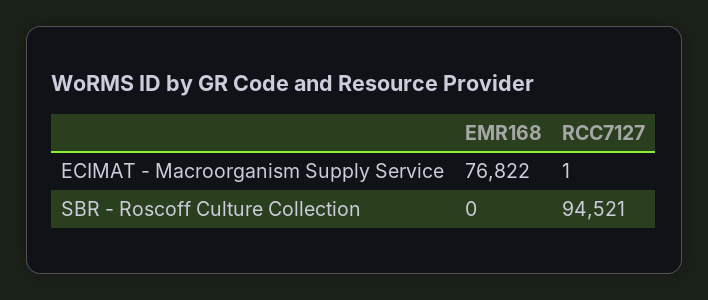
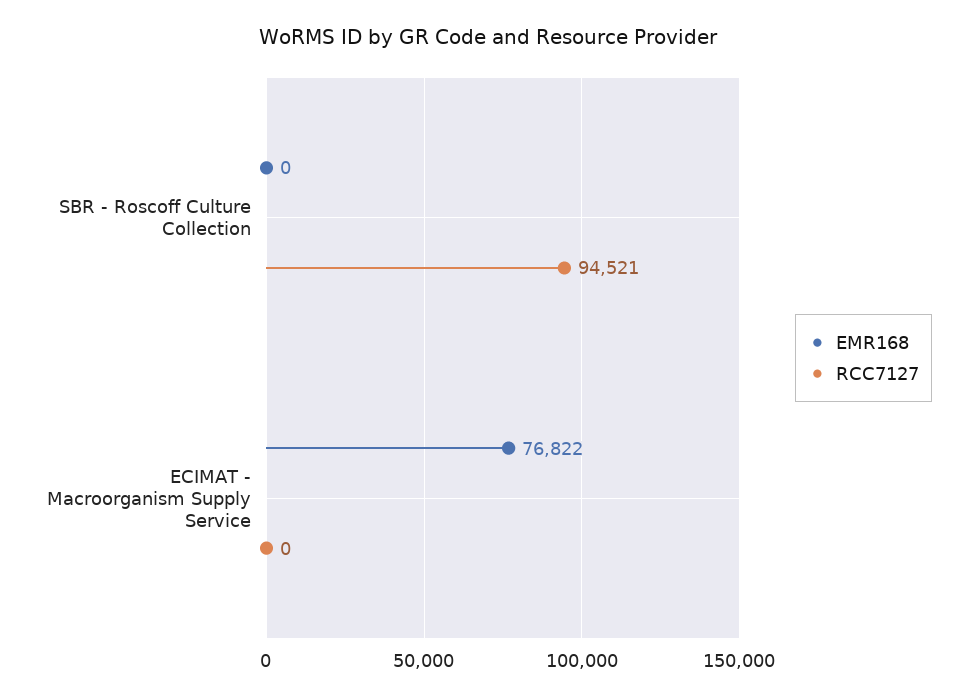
RCC7127, ECIMAT - Macroorganism Supply Service: 1 -> 0

